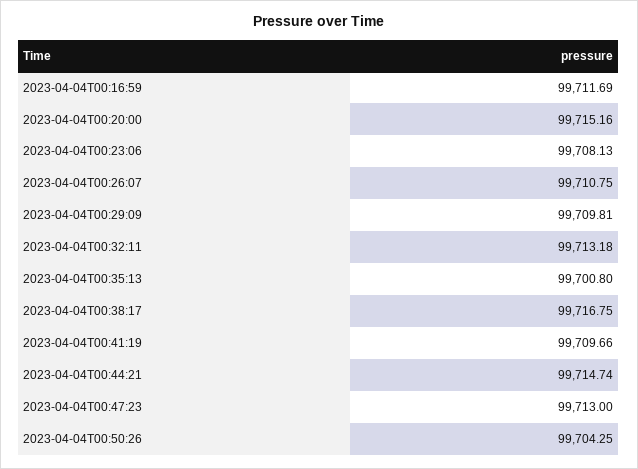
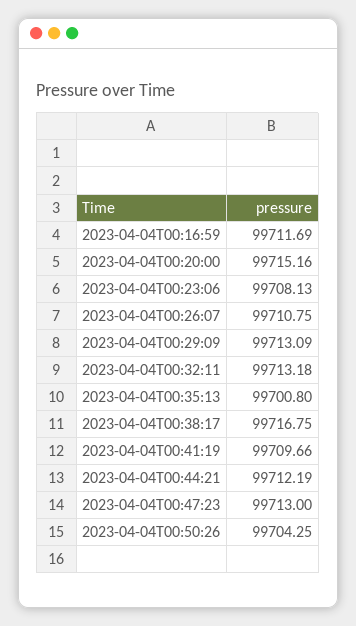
2023-04-04T00:29:09: 99709.81 -> 99713.09
2023-04-04T00:44:21: 99714.74 -> 99712.19

